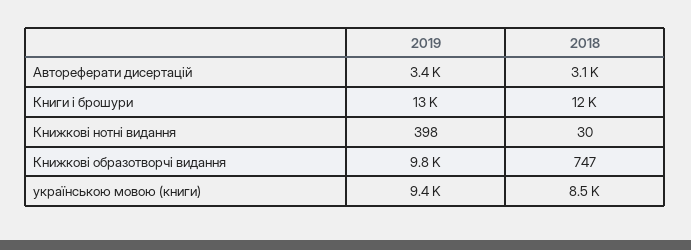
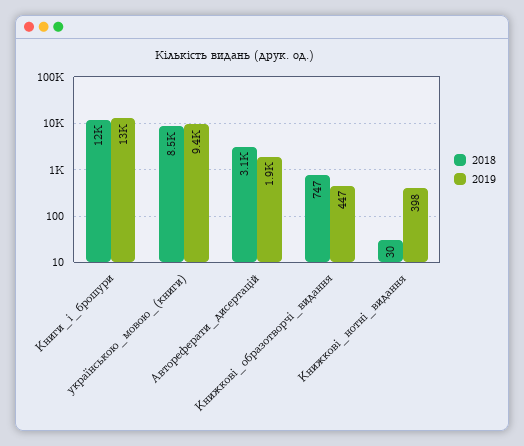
2019, Автореферати дисертацій: 3400 -> 1900
2019, Книжкові образотворчі видання: 9800 -> 447

